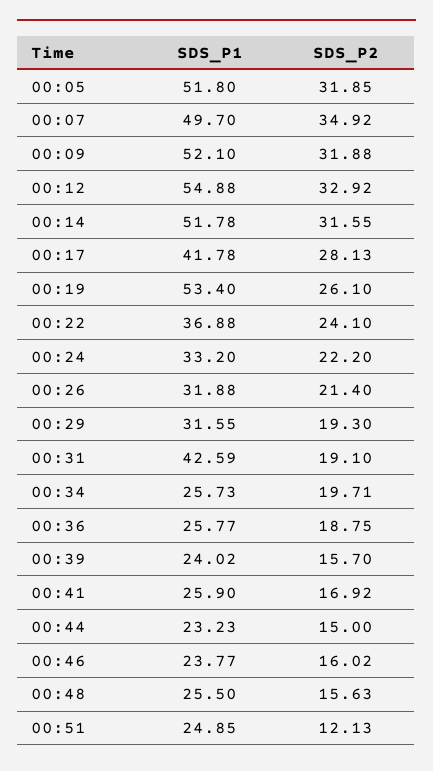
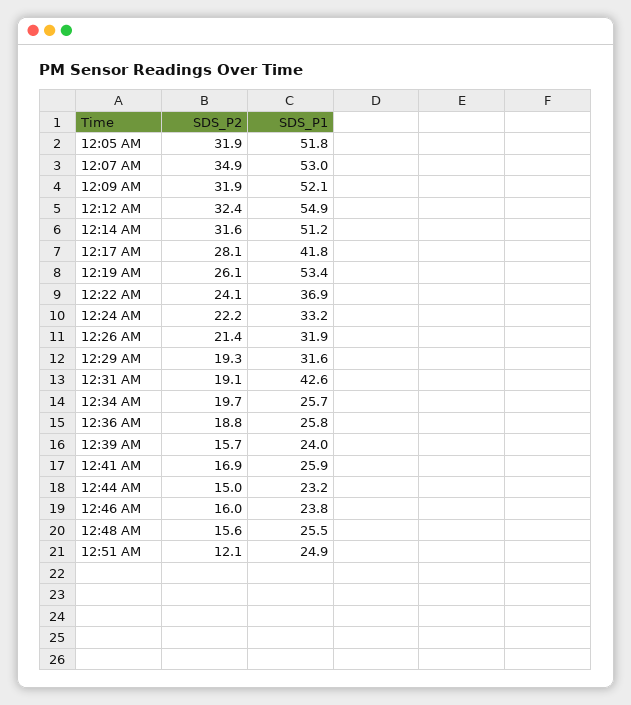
SDS_P1, 00:07: 49.7 -> 53
SDS_P2, 00:12: 32.92 -> 32.4
SDS_P1, 00:14: 51.78 -> 51.2

